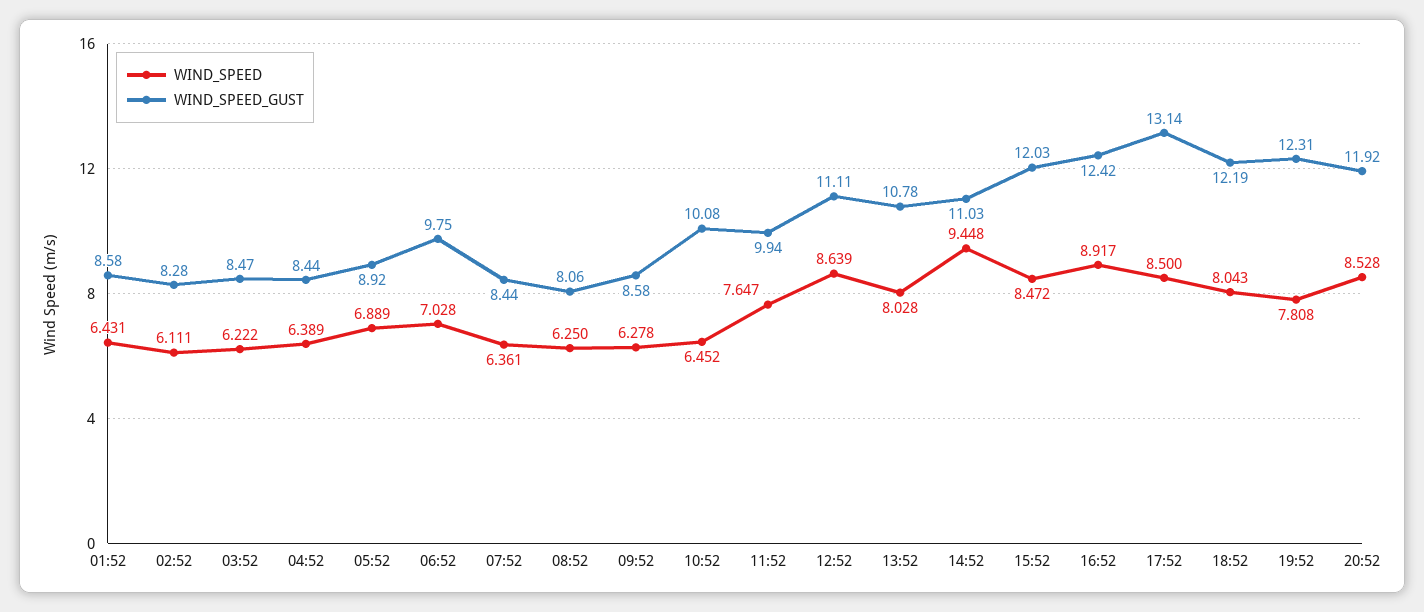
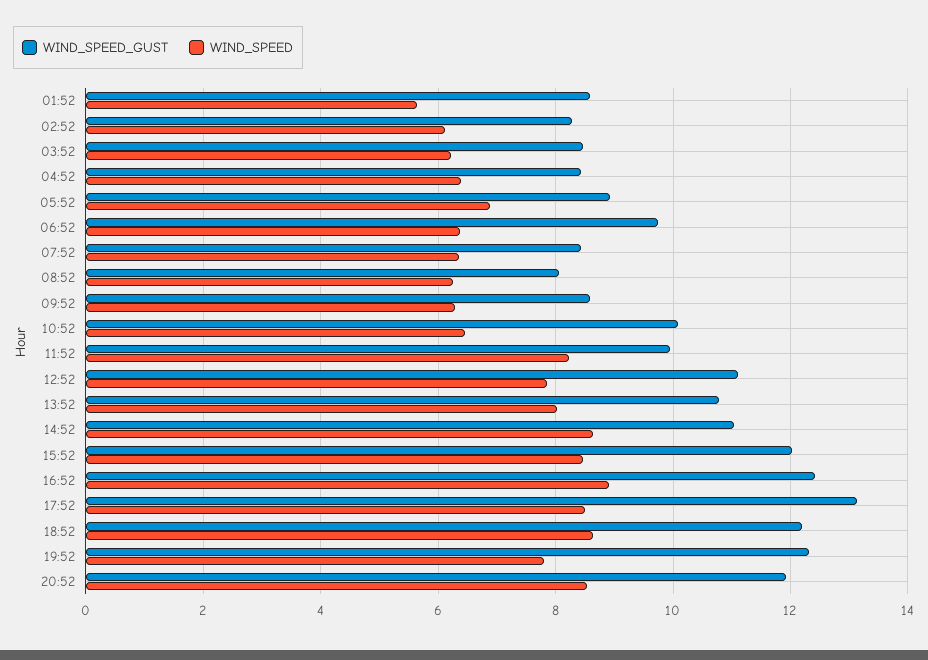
WIND_SPEED, 01:52: 6.431 -> 5.6
WIND_SPEED, 06:52: 7.028 -> 6.4
WIND_SPEED, 11:52: 7.647 -> 8.2
WIND_SPEED, 12:52: 8.639 -> 7.8
WIND_SPEED, 14:52: 9.448 -> 8.6
WIND_SPEED, 18:52: 8.043 -> 8.6

